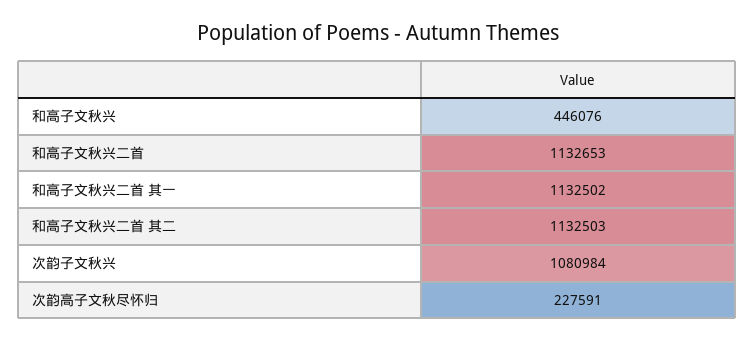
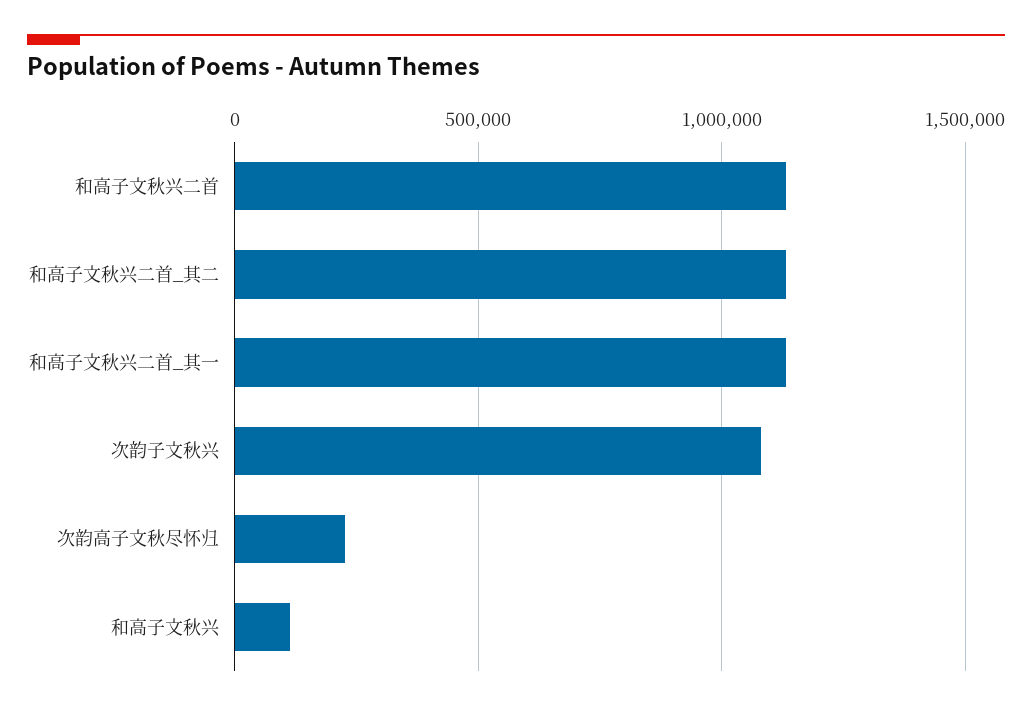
和高子文秋兴: 446076 -> 100000

